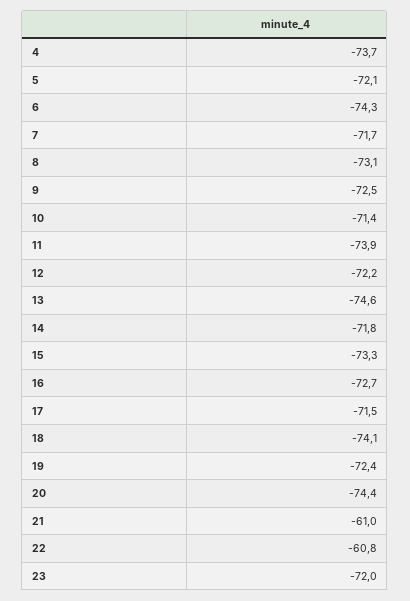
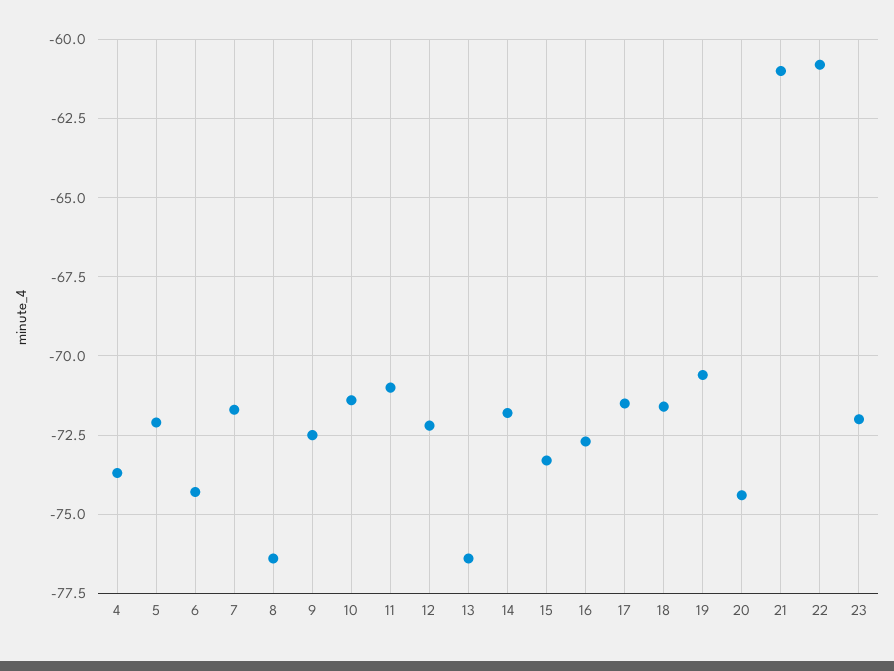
8: -73.1 -> -76.5
11: -73.9 -> -71
13: -74.6 -> -76.5
18: -74.1 -> -71.5
19: -72.4 -> -70.5

